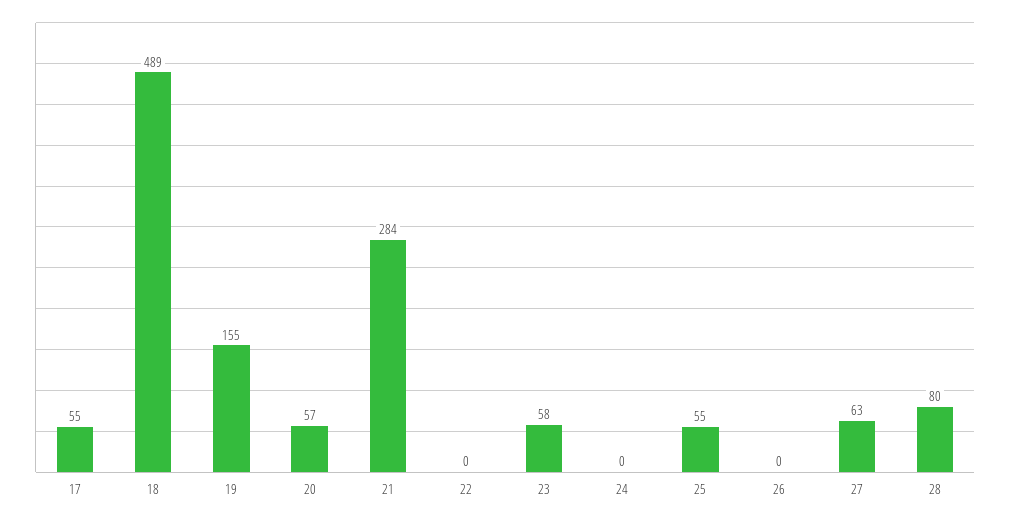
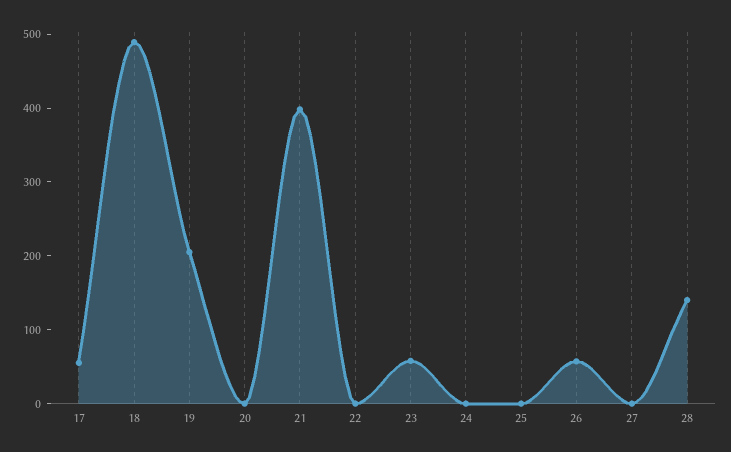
19: 155 -> 200
20: 57 -> 0
21: 284 -> 400
25: 55 -> 0
26: 0 -> 60
27: 63 -> 0
28: 80 -> 140

